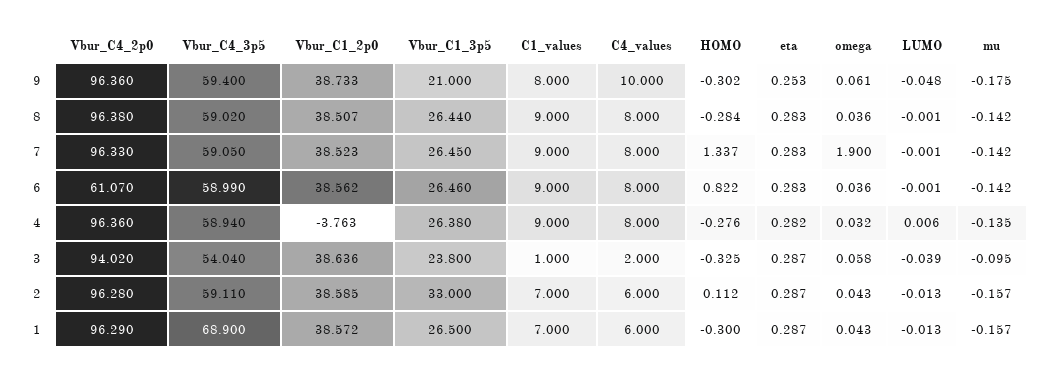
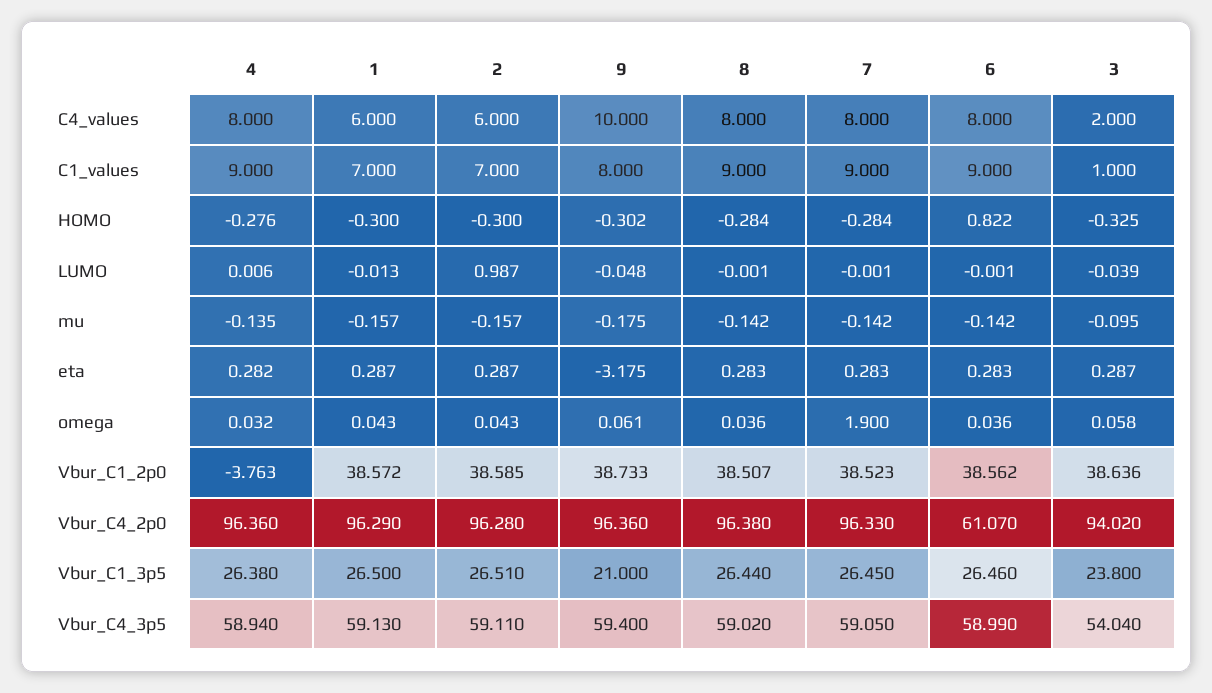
eta, 9: 0.253 -> -3.175
HOMO, 7: 1.337 -> -0.284
Vbur_C1_3p5, 2: 33 -> 26.51
HOMO, 2: 0.112 -> -0.3
LUMO, 2: -0.013 -> 0.987
Vbur_C4_3p5, 1: 68.9 -> 59.13

